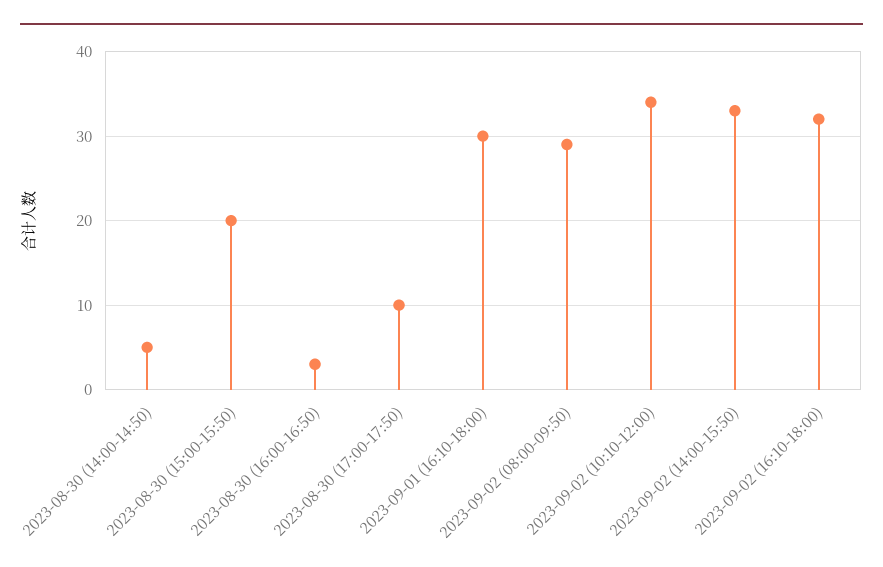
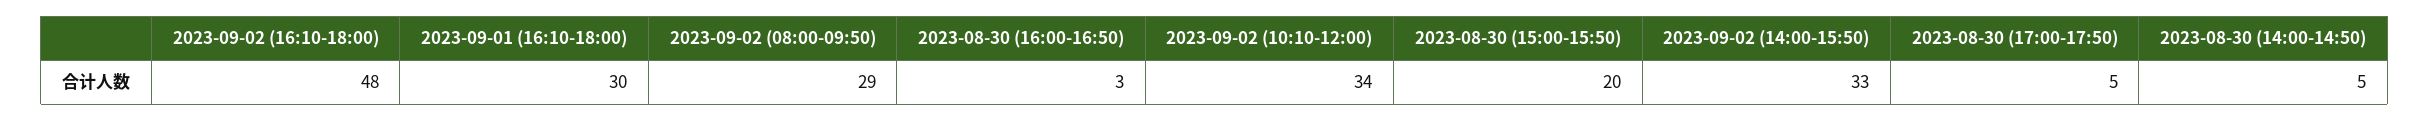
2023-08-30 (17:00-17:50): 10 -> 5
2023-09-02 (16:10-18:00): 32 -> 48

